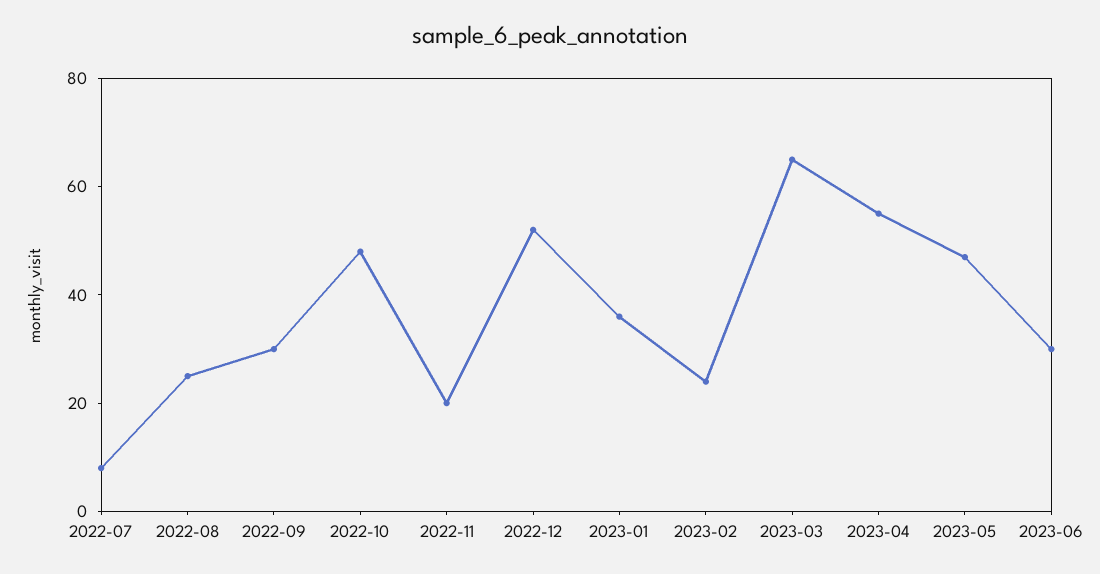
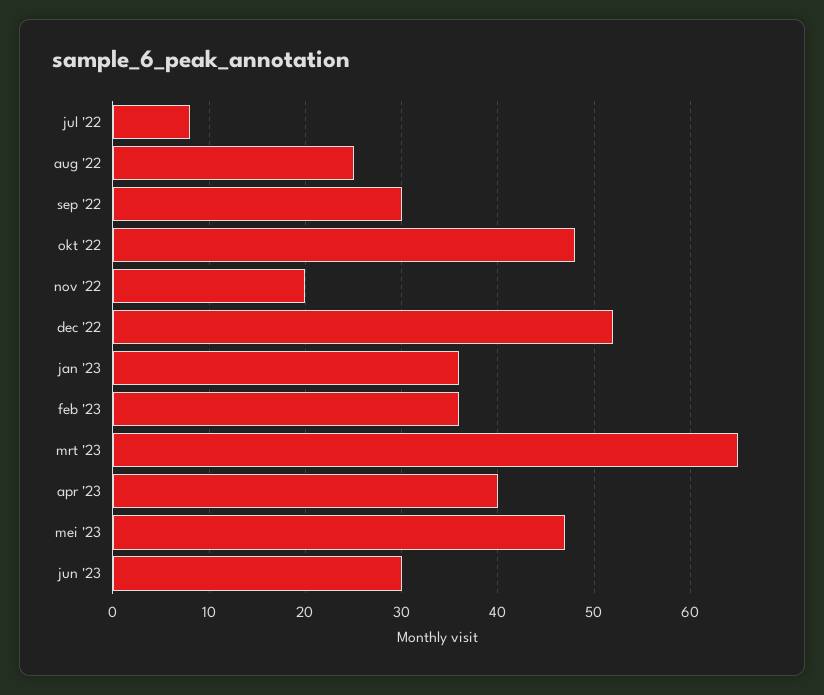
2023-02: 25 -> 36
2023-04: 55 -> 40

